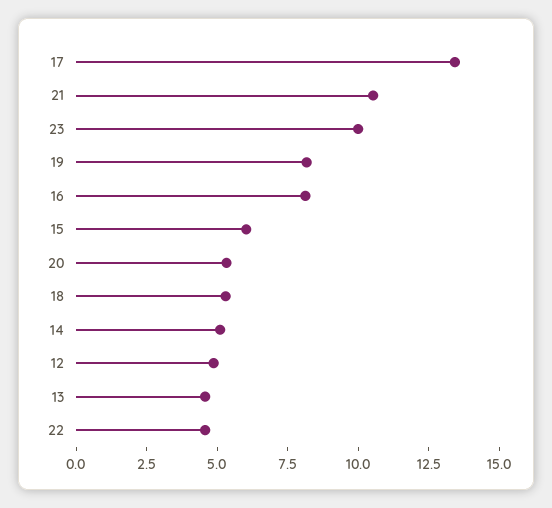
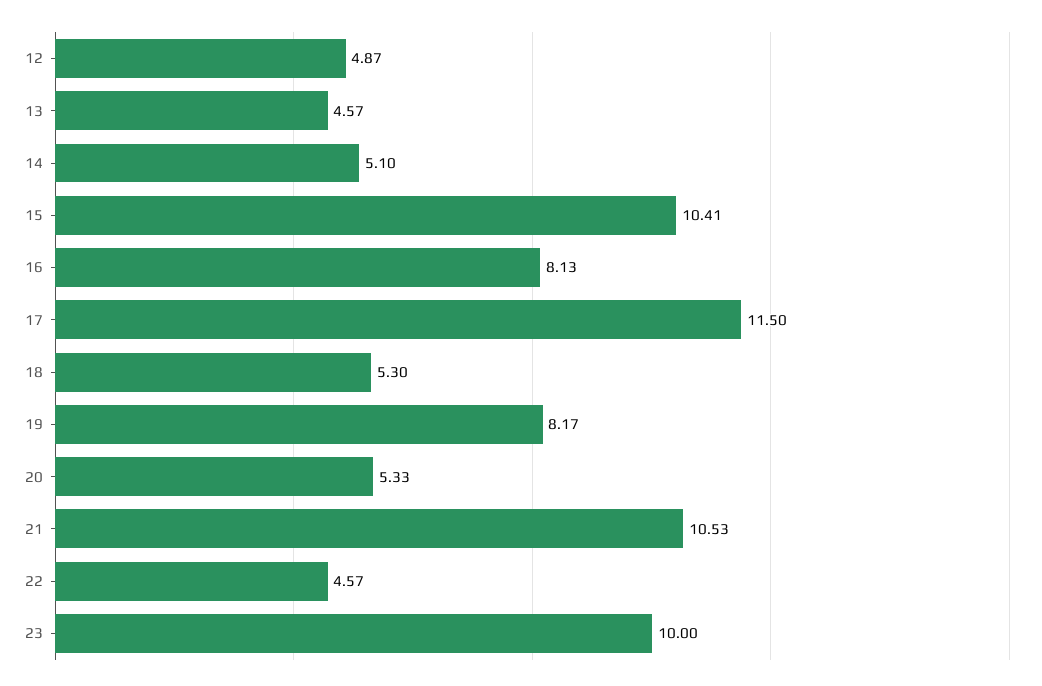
17: 13.5 -> 11.5
15: 6 -> 10.41

